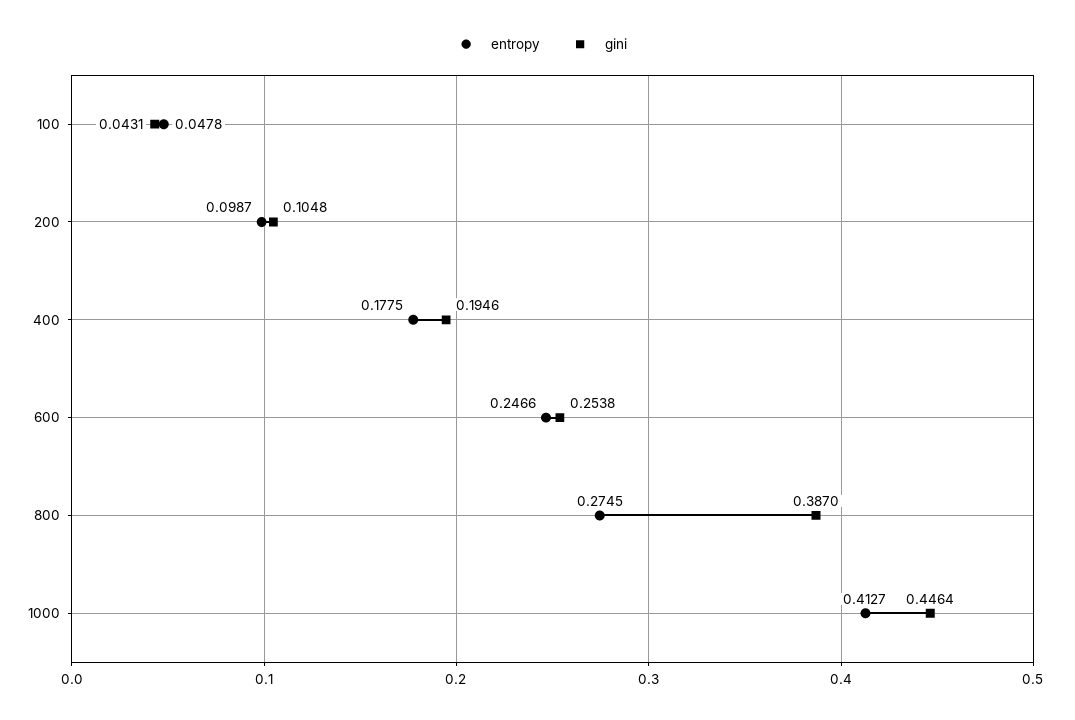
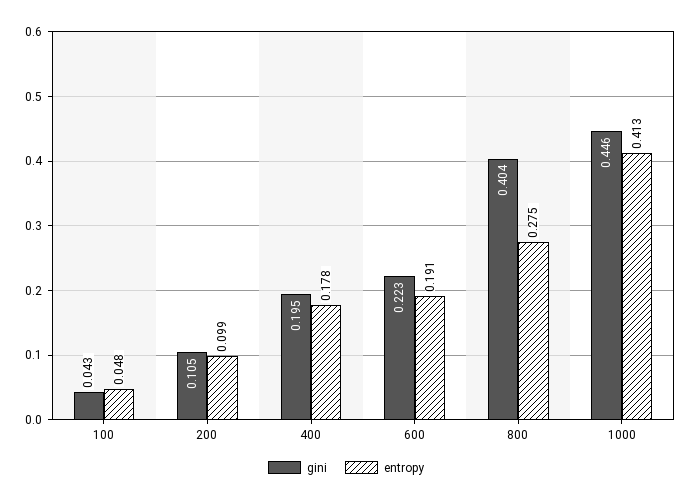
entropy, 600: 0.2466 -> 0.191
gini, 600: 0.2538 -> 0.223
gini, 800: 0.387 -> 0.404

